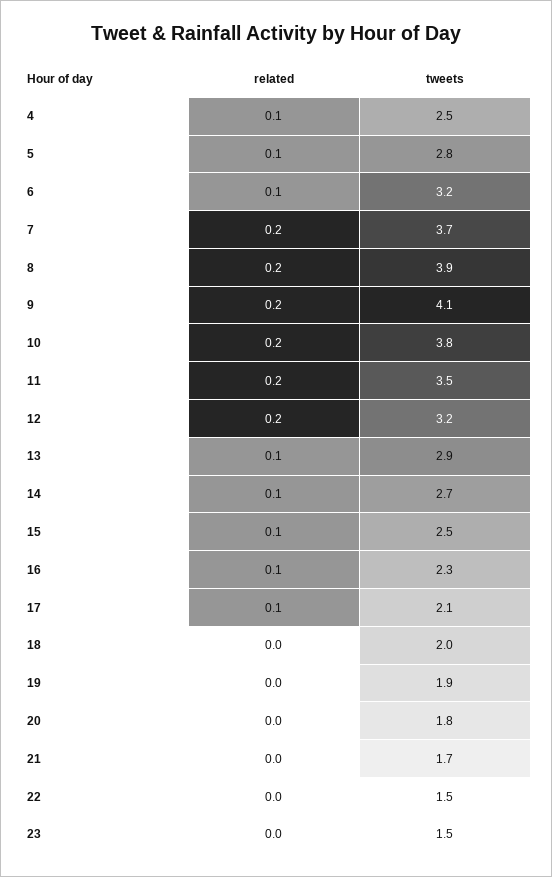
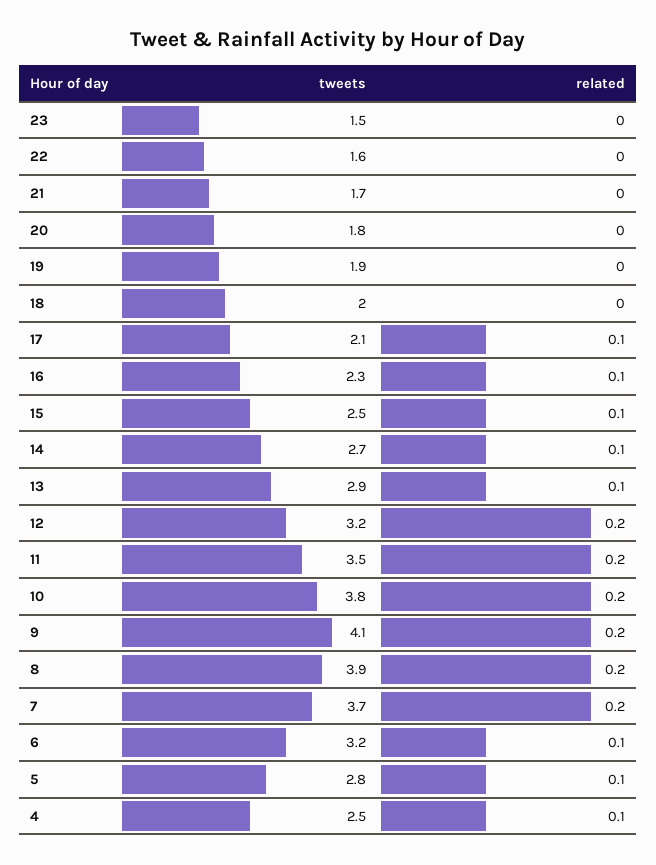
tweets, 22: 1.5 -> 1.6

